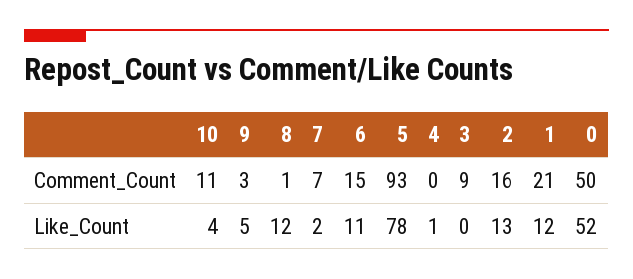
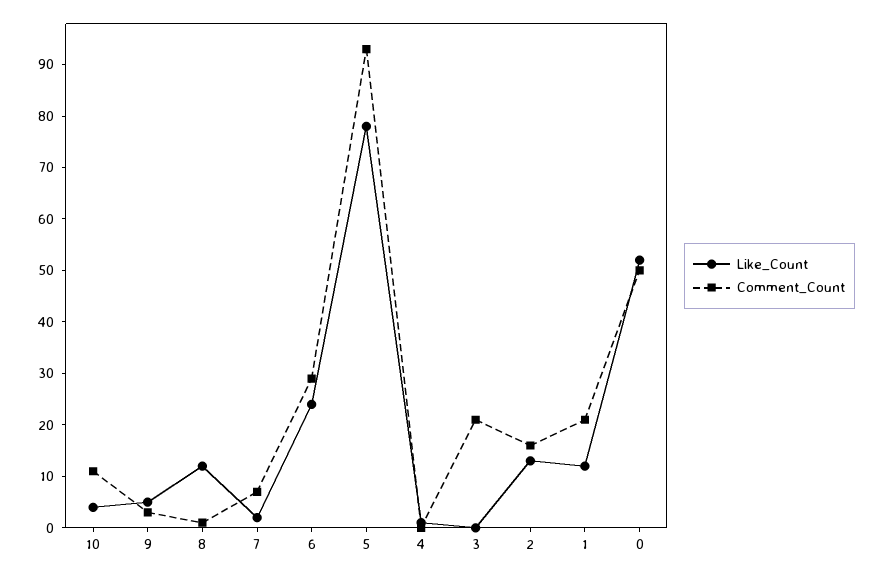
Comment_Count, 6: 15 -> 30
Comment_Count, 3: 9 -> 20
Like_Count, 6: 11 -> 25

